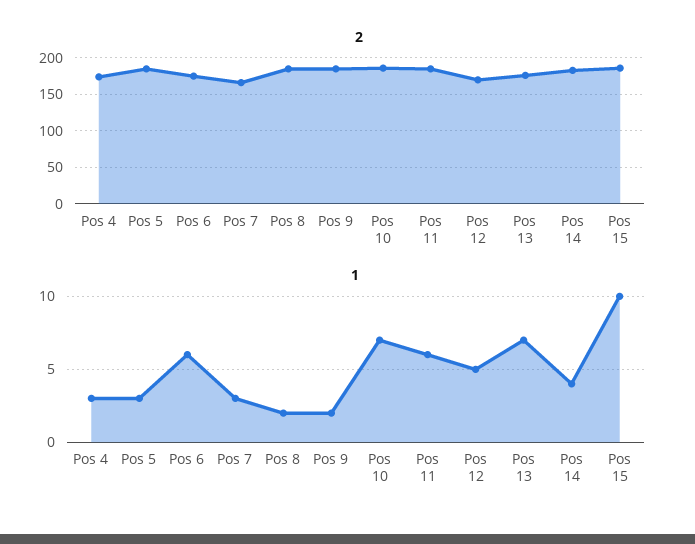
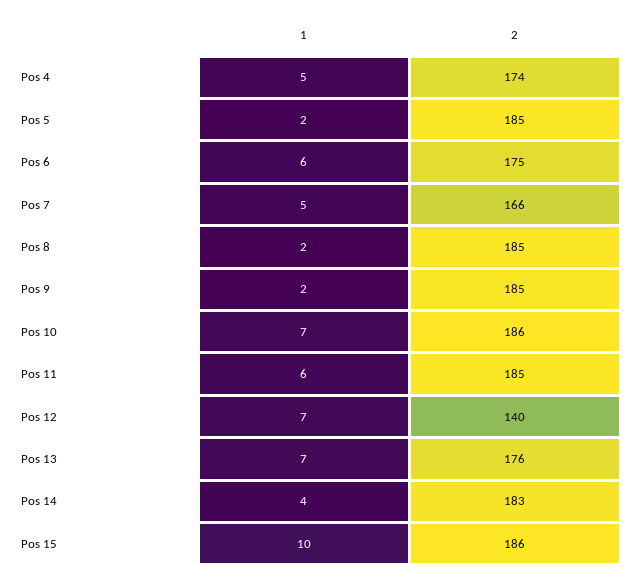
2, Pos 12: 170 -> 140
1, Pos 4: 3 -> 5
1, Pos 5: 3 -> 2
1, Pos 7: 3 -> 5
1, Pos 12: 5 -> 7

